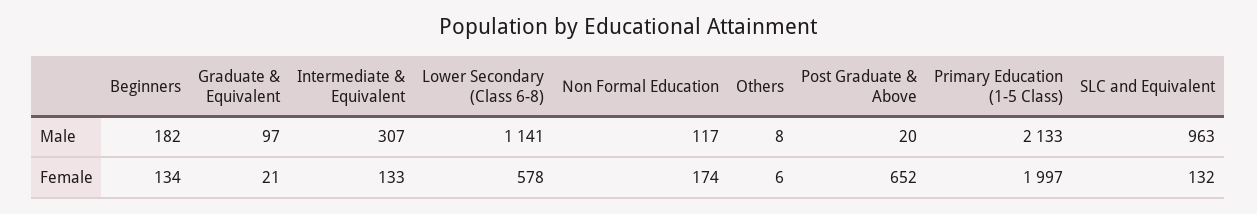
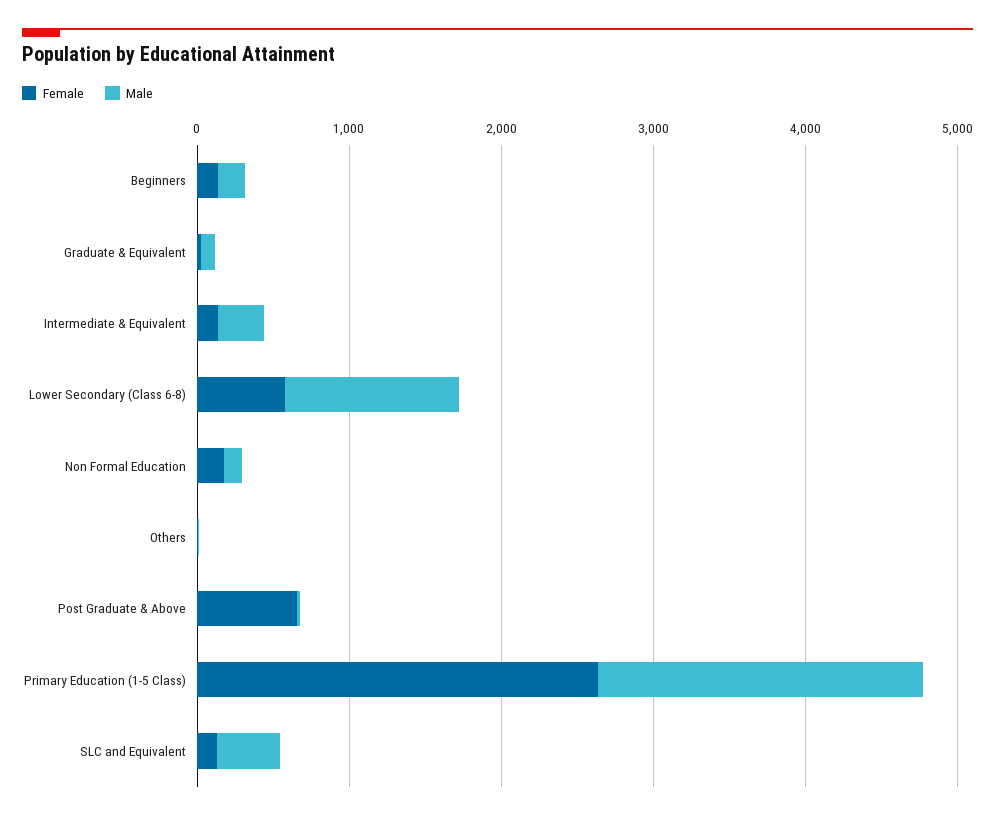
Male, SLC and Equivalent: 963 -> 400
Female, Primary Education (1-5 Class): 1997 -> 2600

